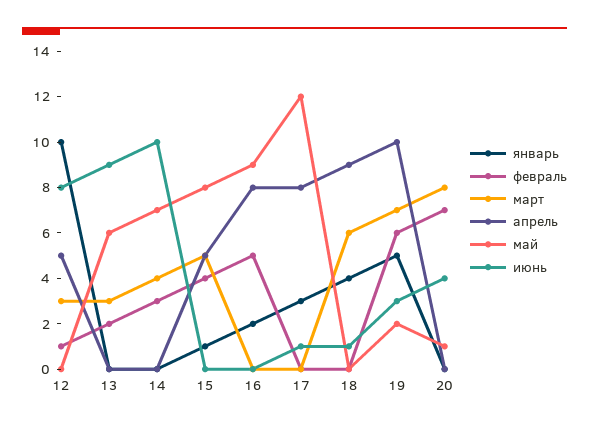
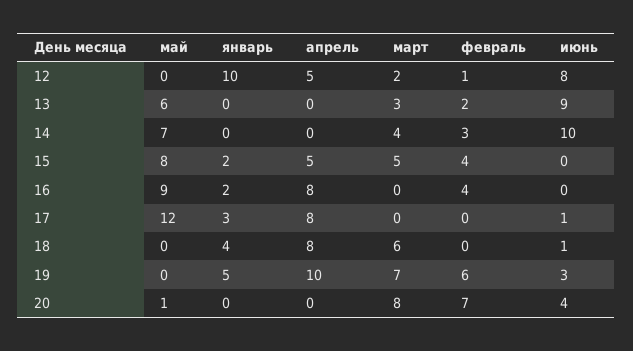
март, 12: 3 -> 2
январь, 15: 1 -> 2
февраль, 16: 5 -> 4
апрель, 18: 9 -> 8
май, 19: 2 -> 0

